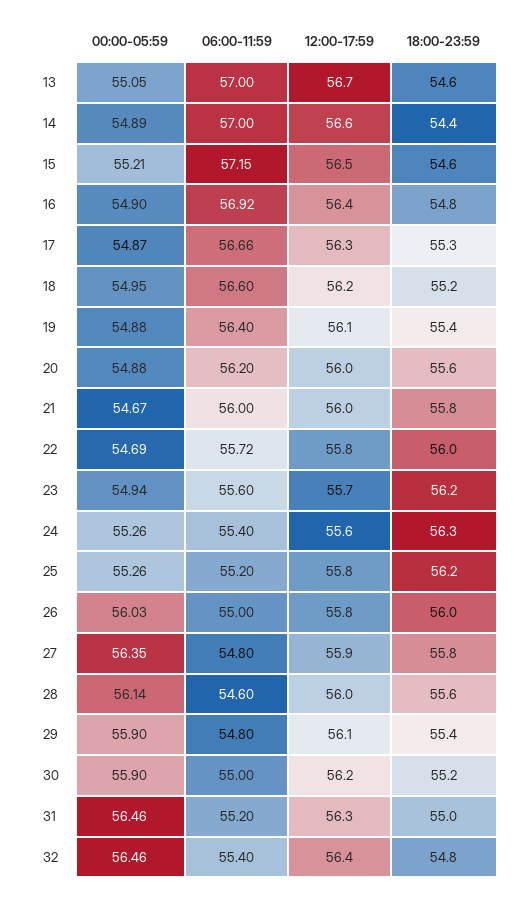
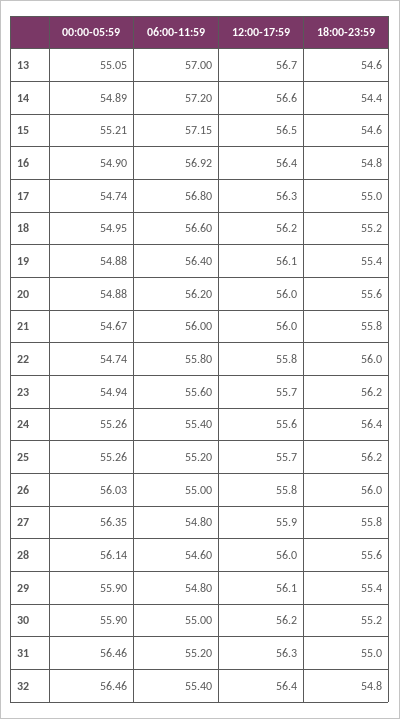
06:00-11:59, 14: 57 -> 57.2
00:00-05:59, 17: 54.87 -> 54.74
06:00-11:59, 17: 56.66 -> 56.8
18:00-23:59, 17: 55.3 -> 55
00:00-05:59, 22: 54.69 -> 54.74
06:00-11:59, 22: 55.72 -> 55.8
18:00-23:59, 24: 56.3 -> 56.4
12:00-17:59, 25: 55.8 -> 55.7

